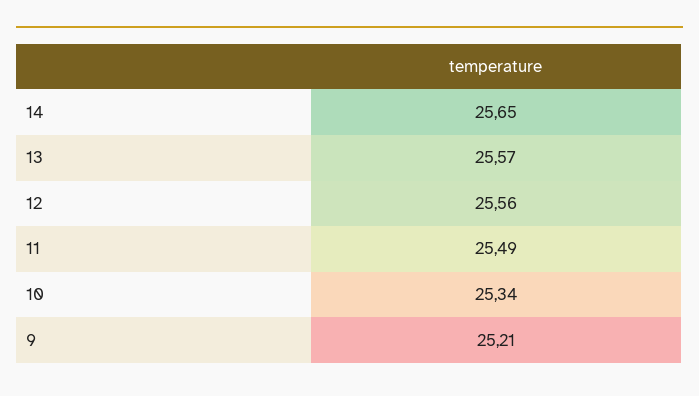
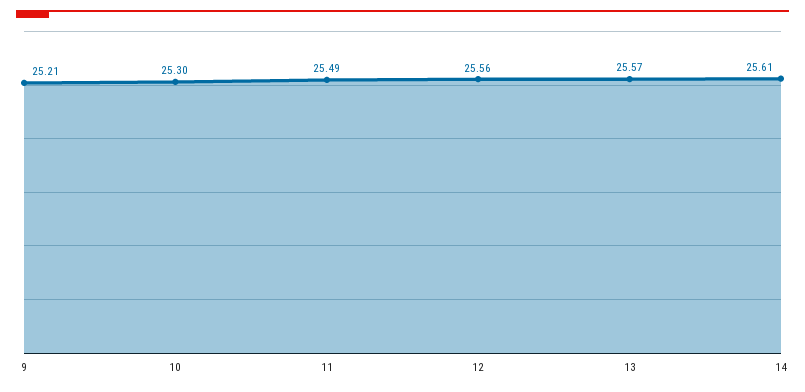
14: 25.65 -> 25.61
10: 25.34 -> 25.3

